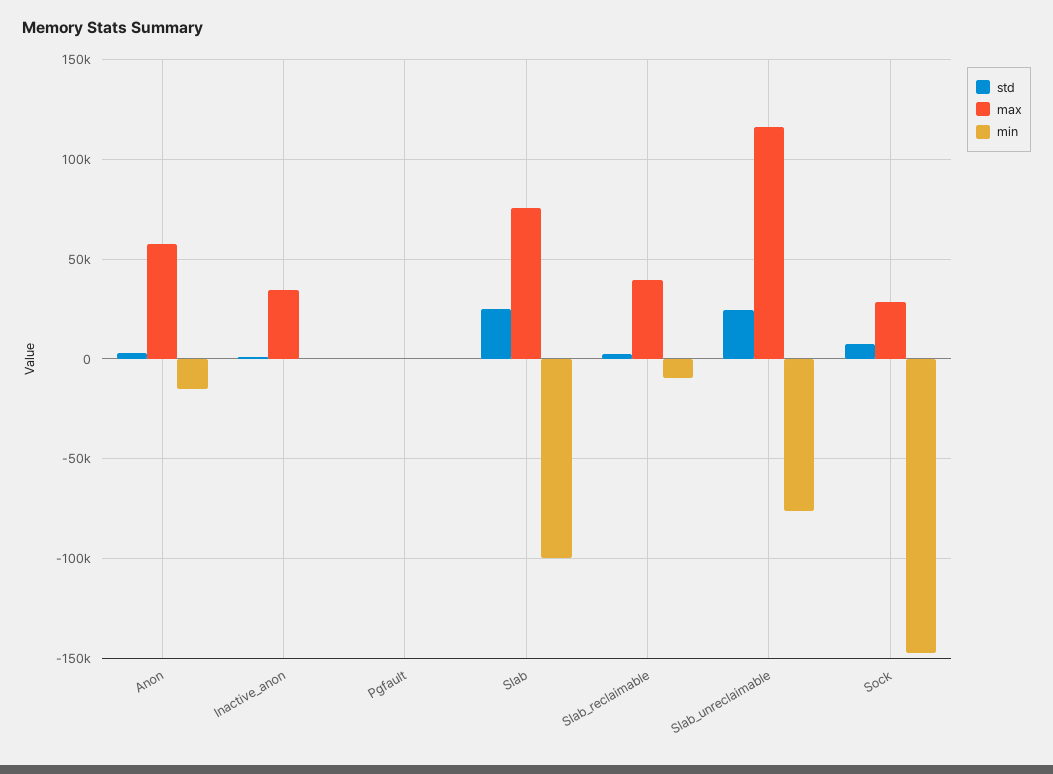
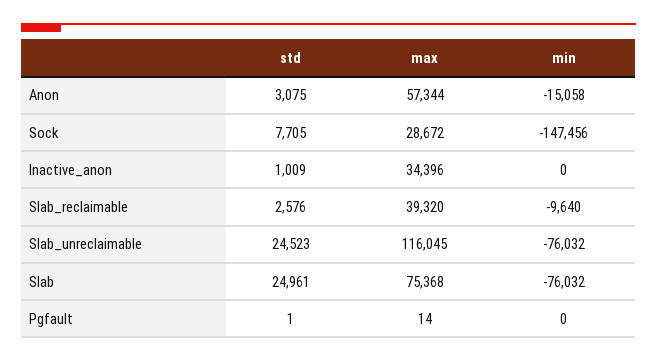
min, Slab: -100000 -> -76032

